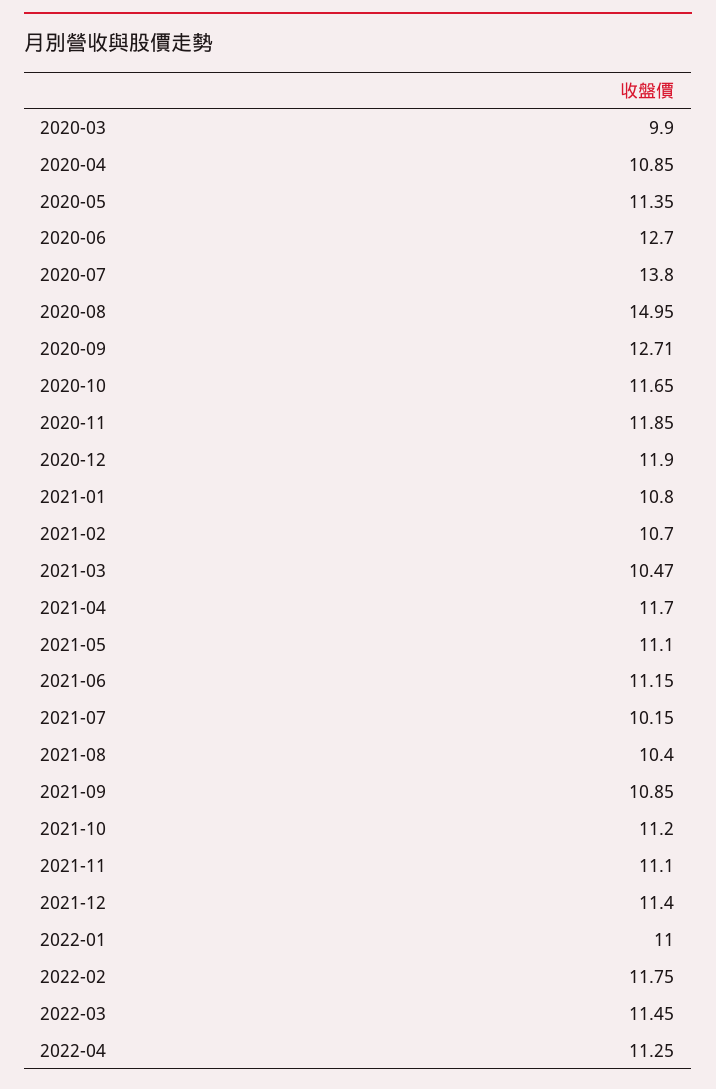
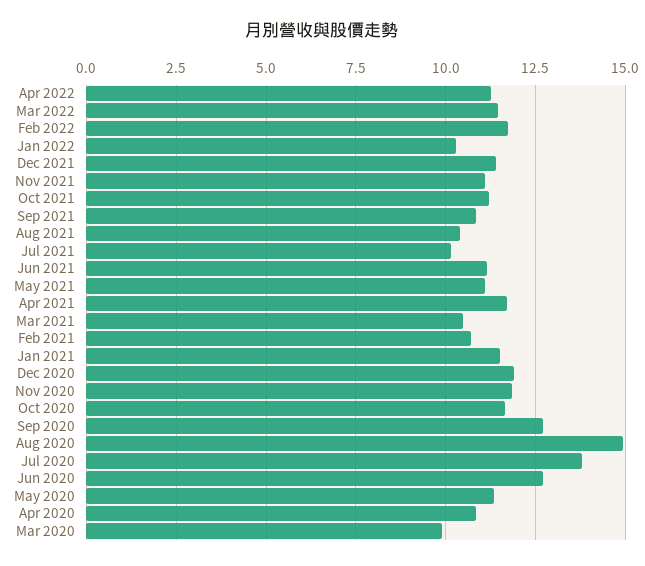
2021-01: 10.8 -> 11.5
2022-01: 11 -> 10.25

